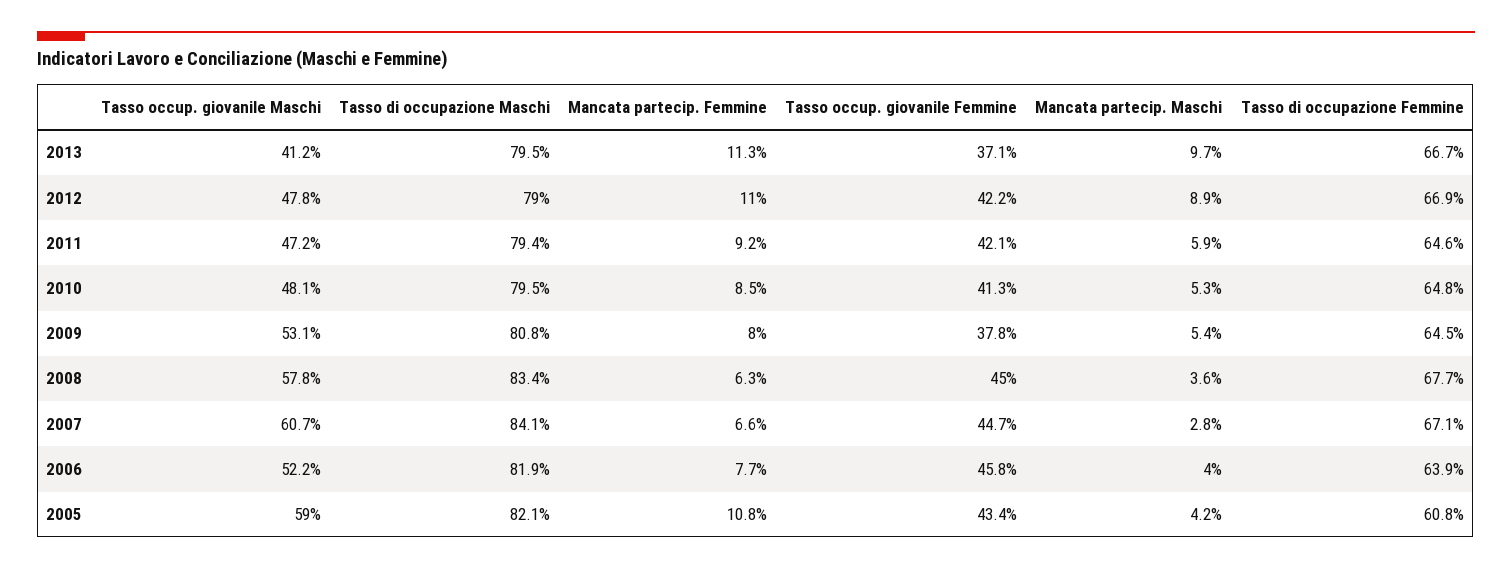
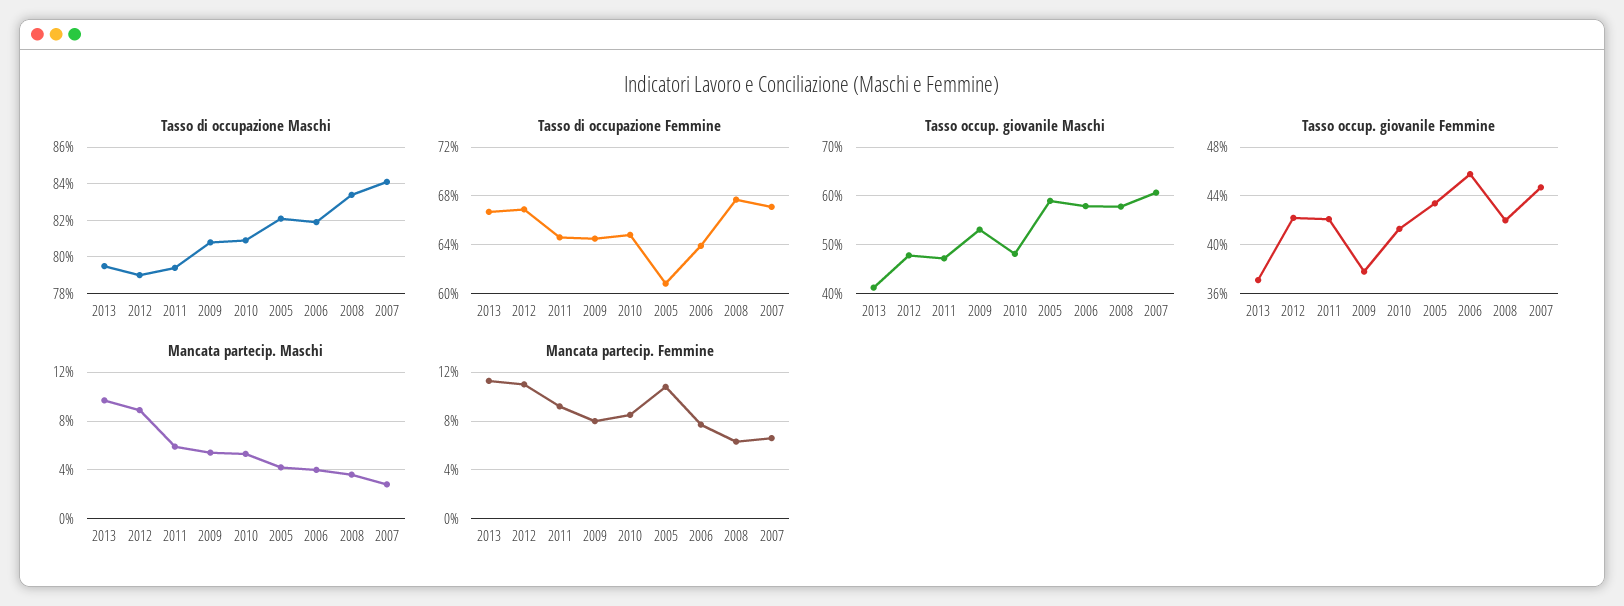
Tasso di occupazione Maschi, 2010: 79.5 -> 81
Tasso occup. giovanile Femmine, 2008: 45 -> 42
Tasso occup. giovanile Maschi, 2006: 52.2 -> 58

